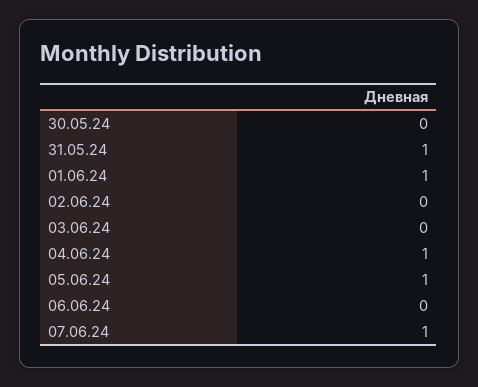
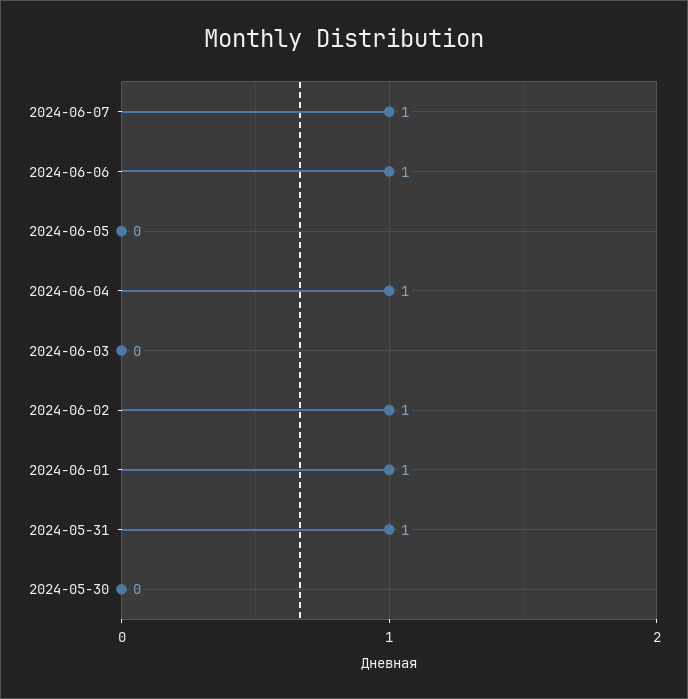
02.06.24: 0 -> 1
05.06.24: 1 -> 0
06.06.24: 0 -> 1

